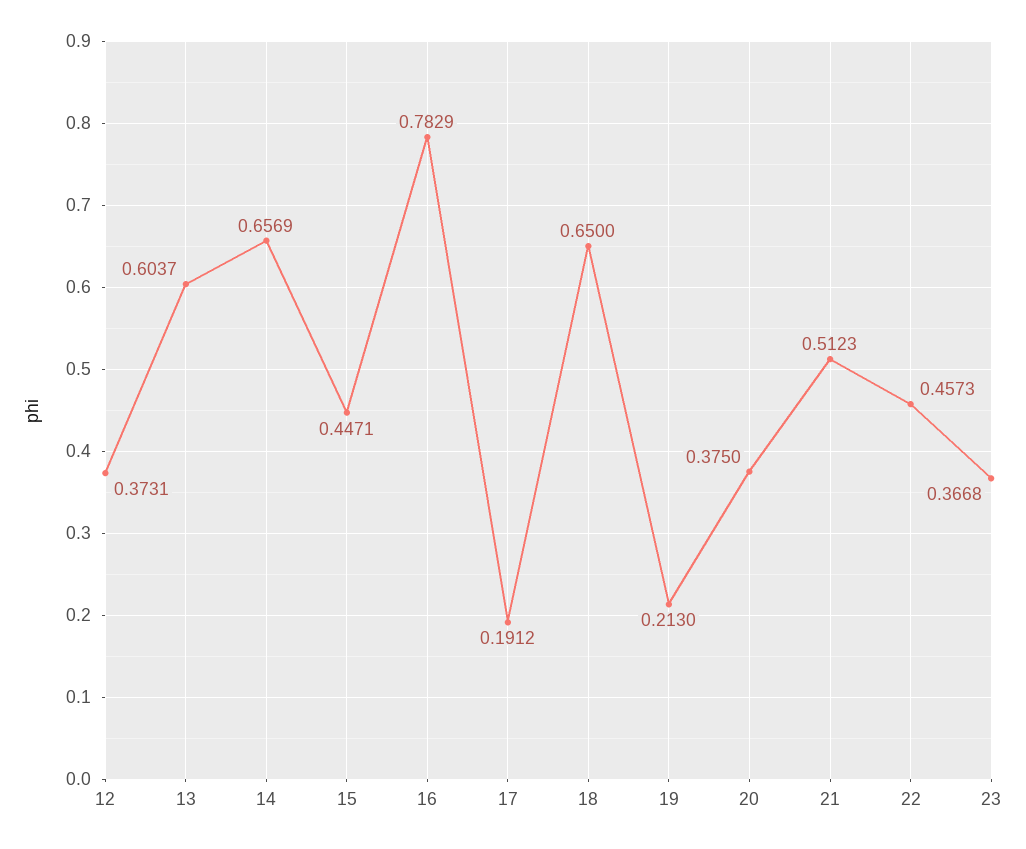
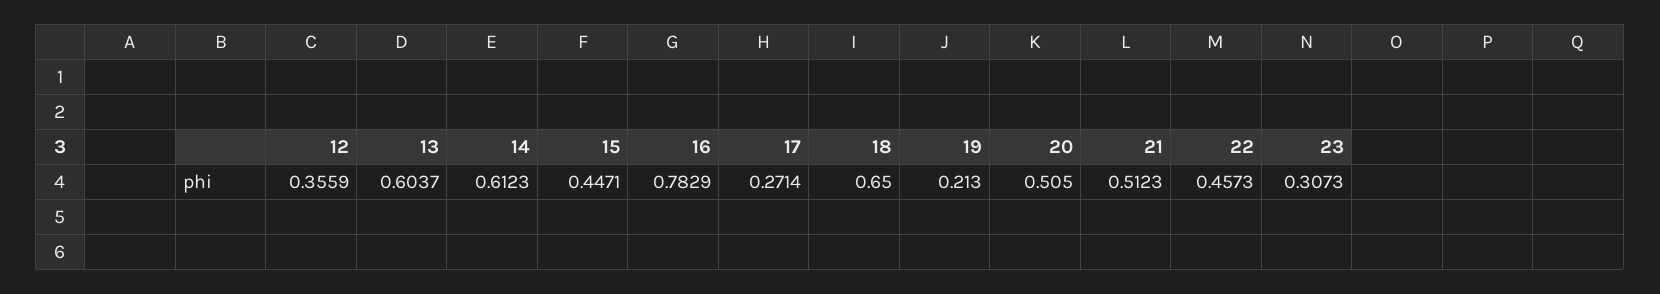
12: 0.3731 -> 0.3559
14: 0.6569 -> 0.6123
17: 0.1912 -> 0.2714
20: 0.375 -> 0.505
23: 0.3668 -> 0.3073

